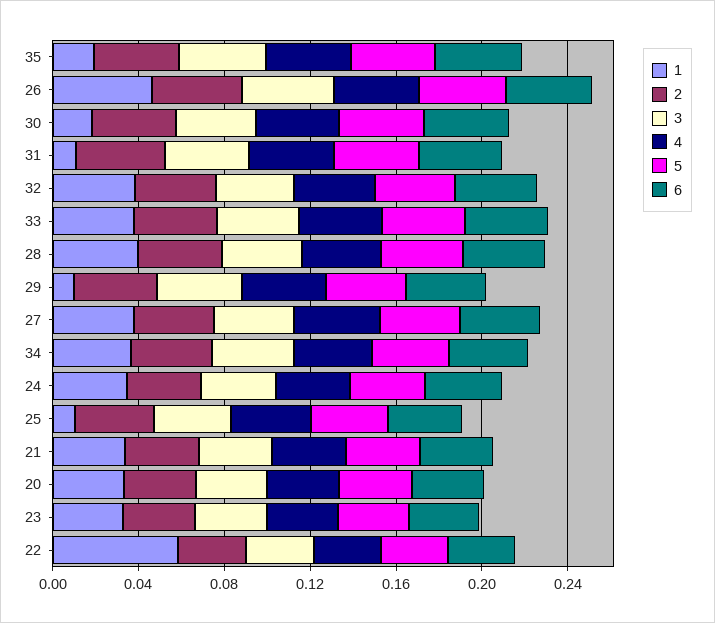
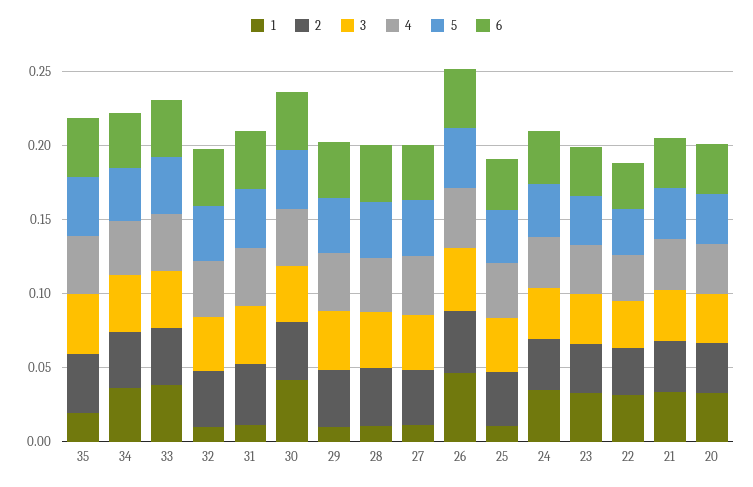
1, 30: 0.02 -> 0.04
1, 32: 0.04 -> 0.01
1, 28: 0.04 -> 0.01
1, 27: 0.04 -> 0.01
1, 22: 0.06 -> 0.03

